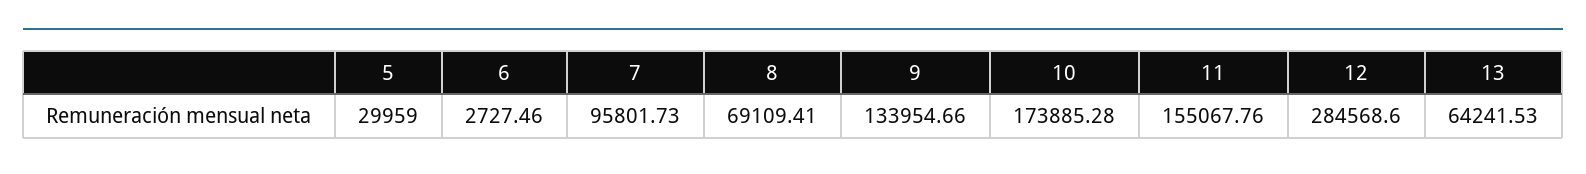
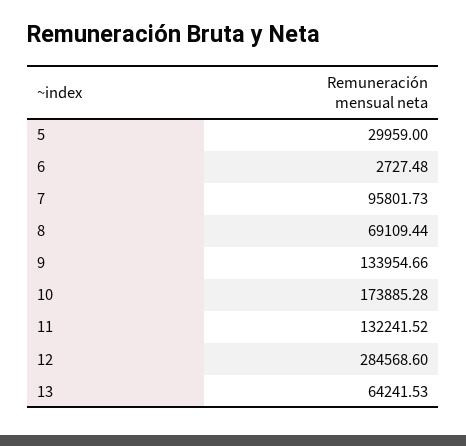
6: 2727.46 -> 2727.48
8: 69109.41 -> 69109.44
11: 155067.76 -> 132241.52

